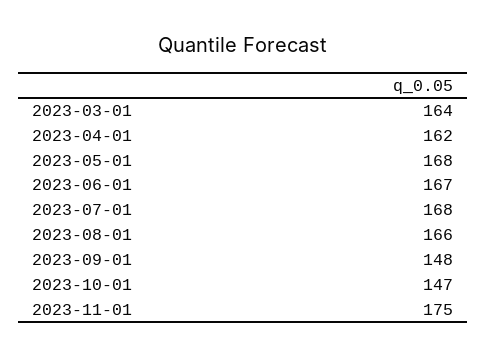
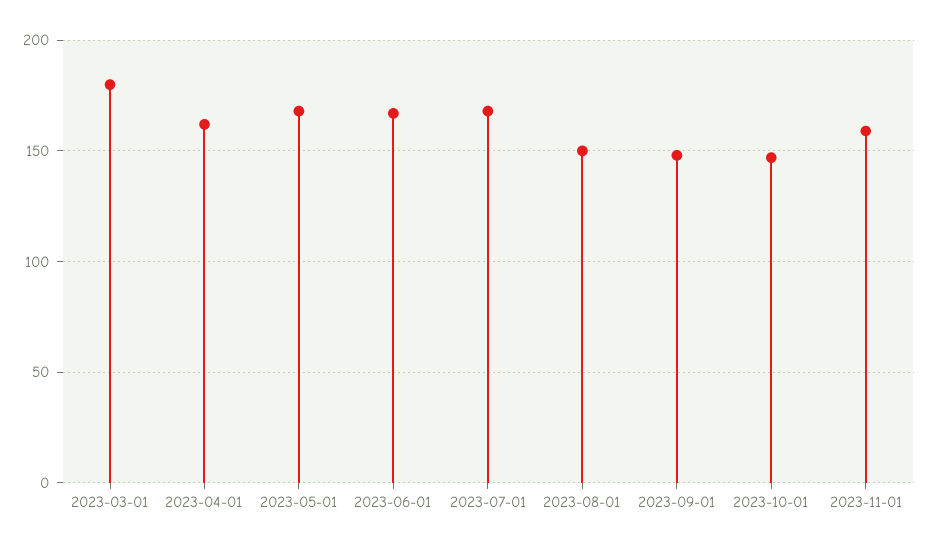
2023-03-01: 164 -> 180
2023-08-01: 166 -> 150
2023-11-01: 175 -> 160

